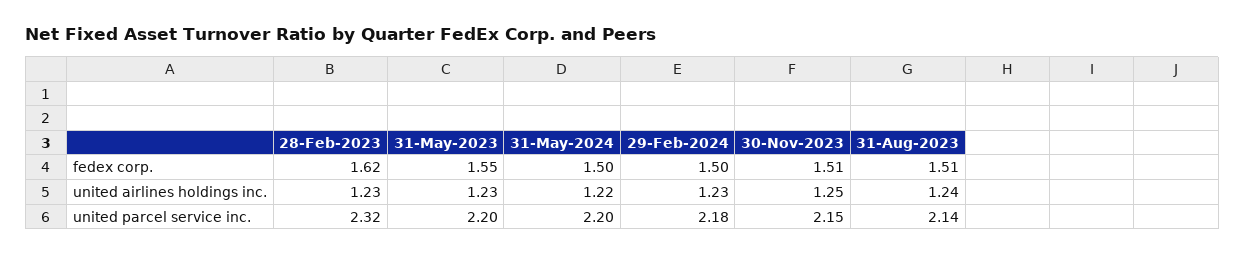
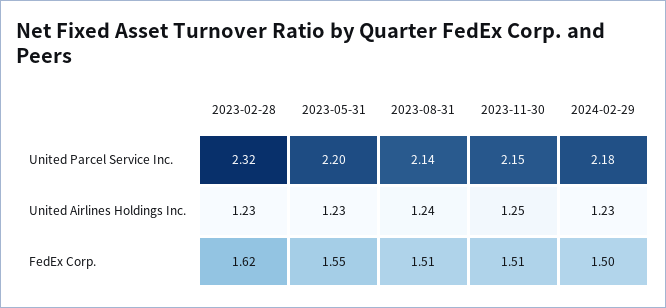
31-May-2024, fedex corp.: 1.5 -> none
31-May-2024, united airlines holdings inc.: 1.22 -> none
31-May-2024, united parcel service inc.: 2.2 -> none

